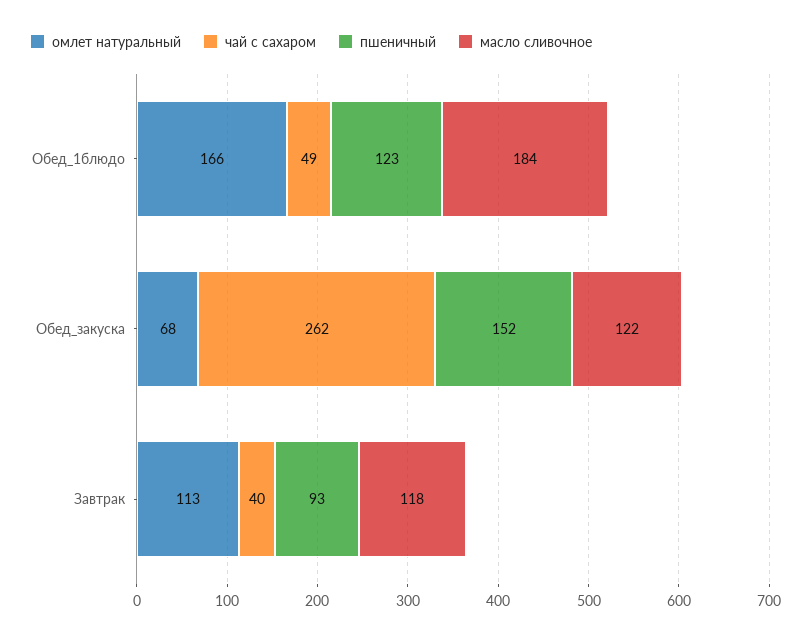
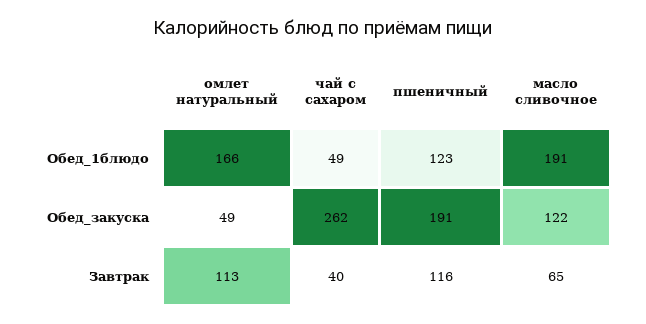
масло сливочное, Обед_1блюдо: 184 -> 191
омлет натуральный, Обед_закуска: 68 -> 49
пшеничный, Обед_закуска: 152 -> 191
пшеничный, Завтрак: 93 -> 116
масло сливочное, Завтрак: 118 -> 65

